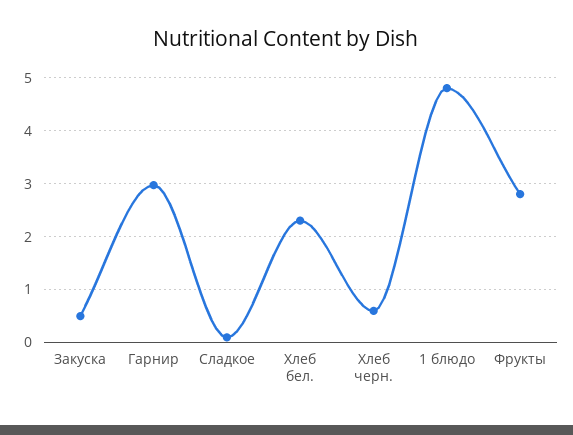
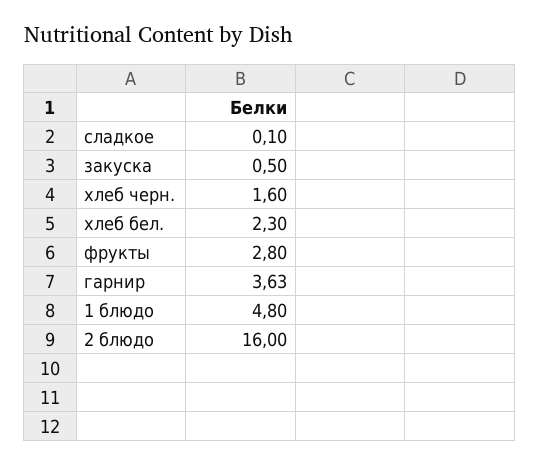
Гарнир: 3 -> 3.63
Хлеб черн.: 0.6 -> 1.6
2 блюдо: none -> 16

